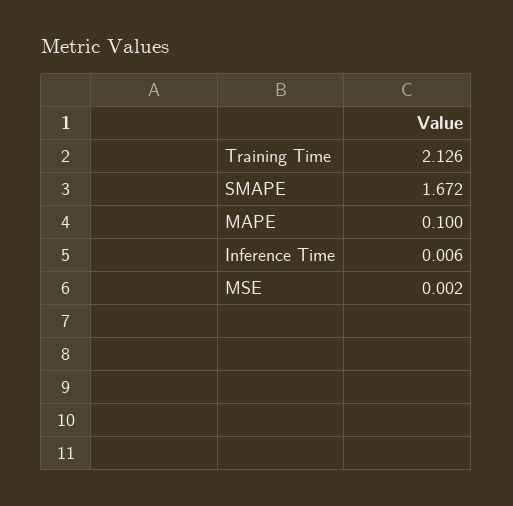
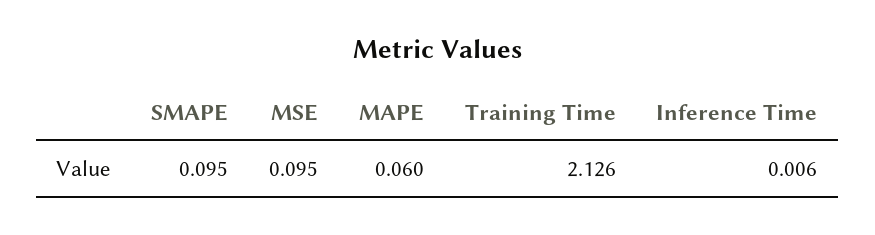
SMAPE: 1.672 -> 0.095
MAPE: 0.1 -> 0.06
MSE: 0.002 -> 0.095

